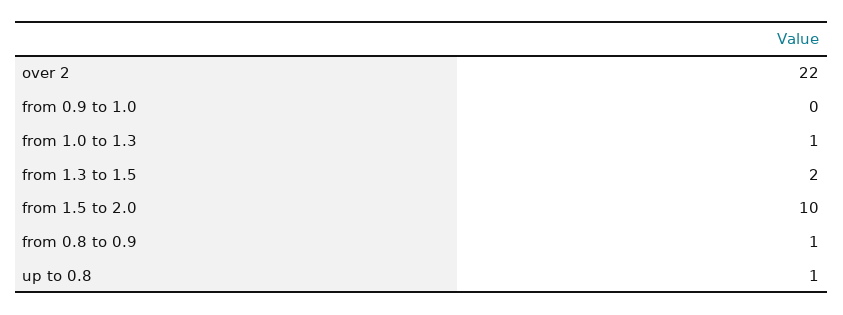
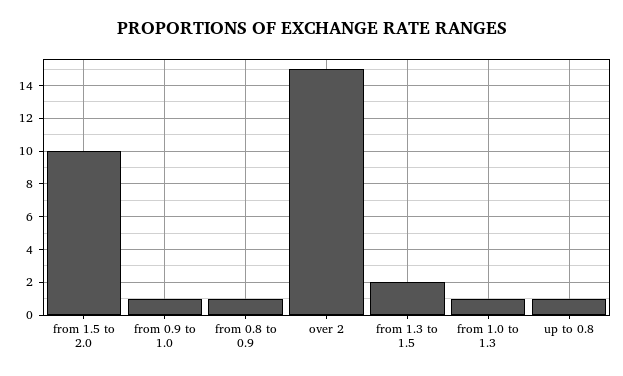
over 2: 22 -> 15
from 0.9 to 1.0: 0 -> 1

